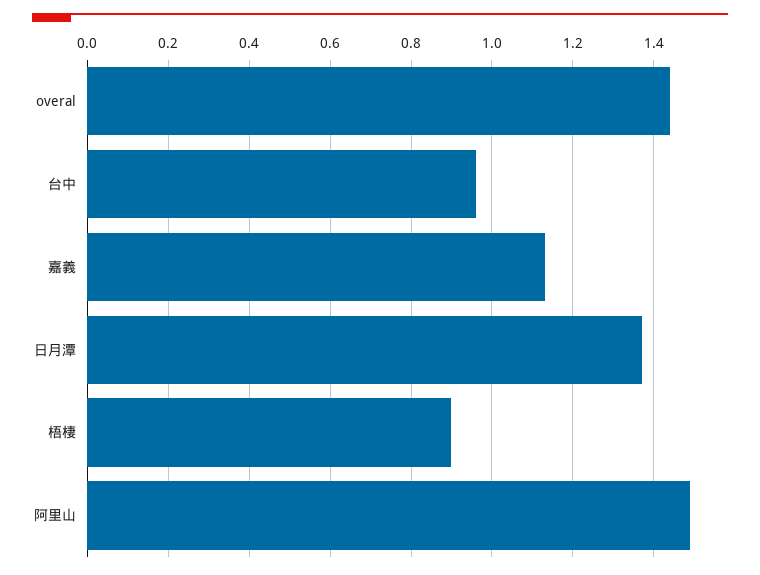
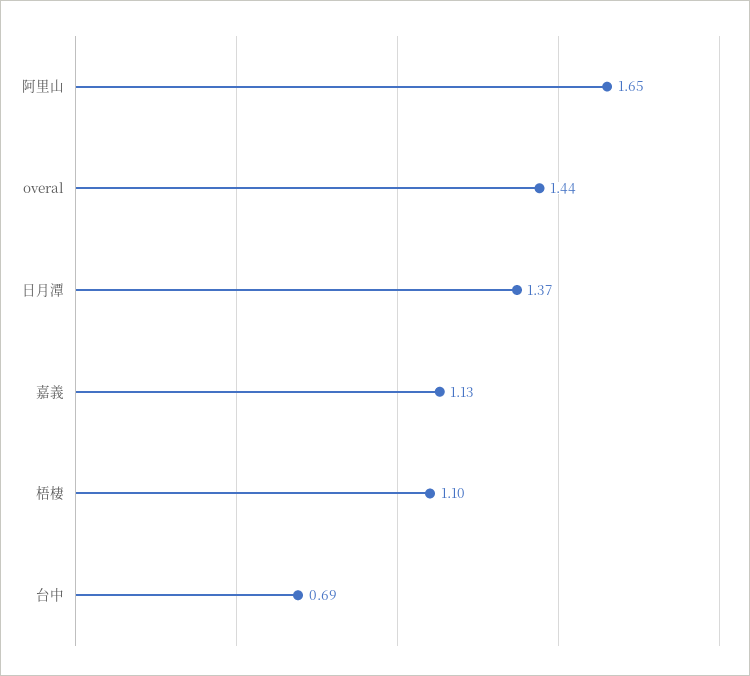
台中: 0.95 -> 0.69
梧棲: 0.9 -> 1.1
阿里山: 1.5 -> 1.65

